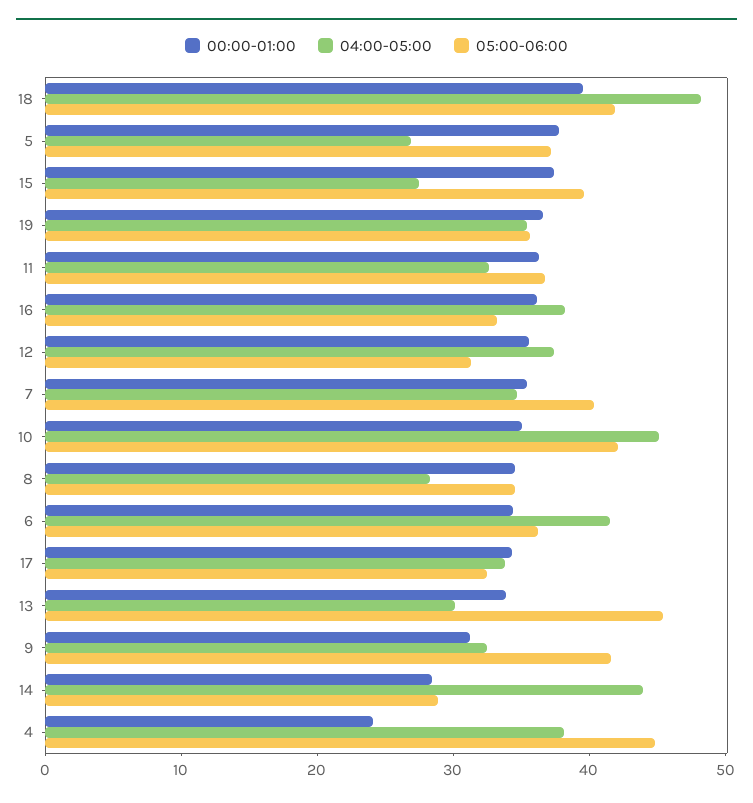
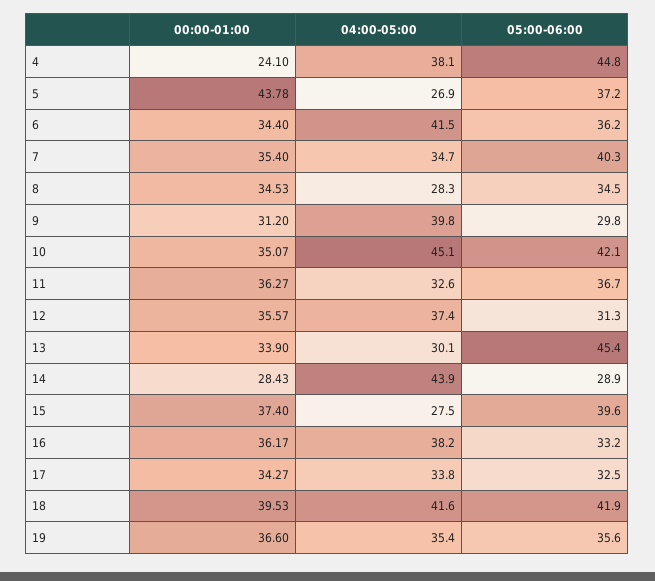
04:00-05:00, 18: 48 -> 41.6
00:00-01:00, 5: 38 -> 43.78
04:00-05:00, 9: 32 -> 39.8
05:00-06:00, 9: 42 -> 29.8

